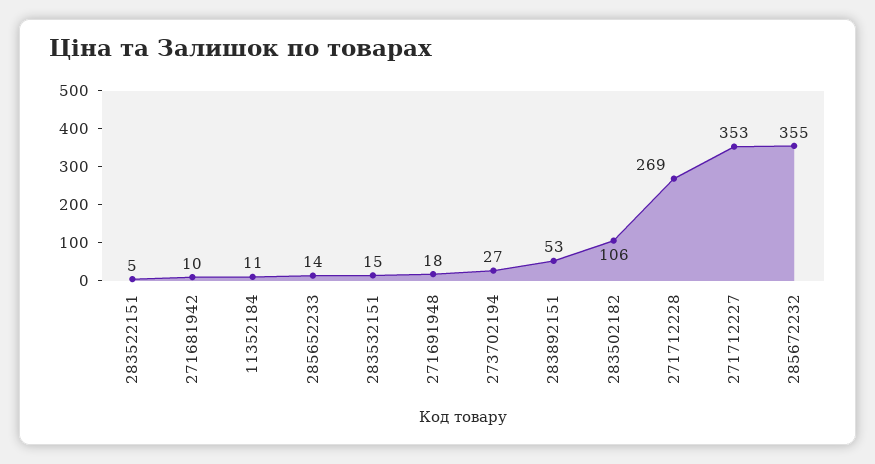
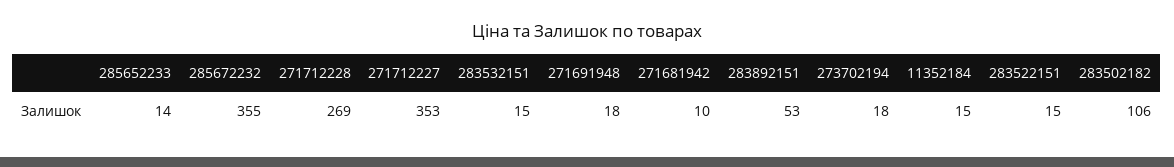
283522151: 5 -> 15
11352184: 11 -> 15
273702194: 27 -> 18

